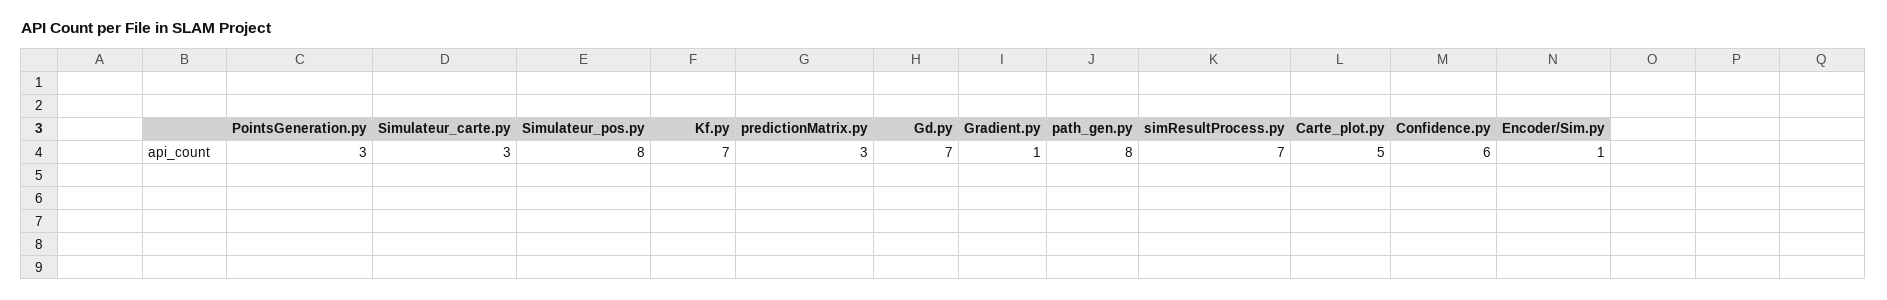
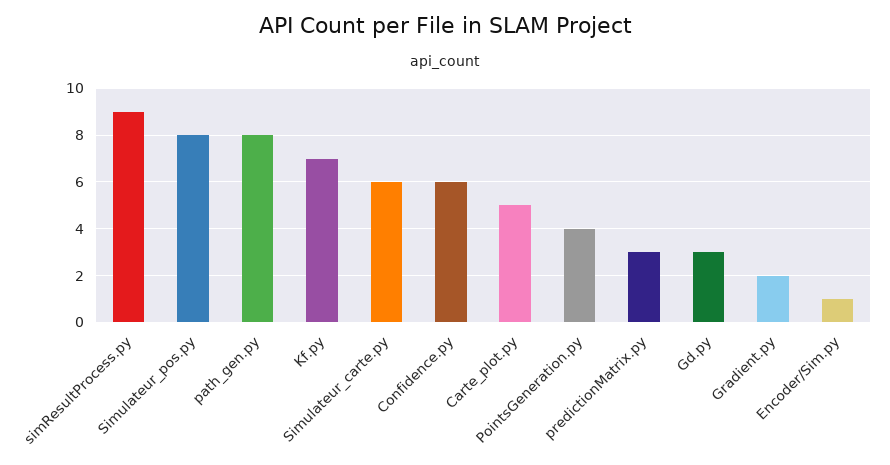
PointsGeneration.py: 3 -> 4
Simulateur_carte.py: 3 -> 6
Gd.py: 7 -> 3
Gradient.py: 1 -> 2
simResultProcess.py: 7 -> 9

